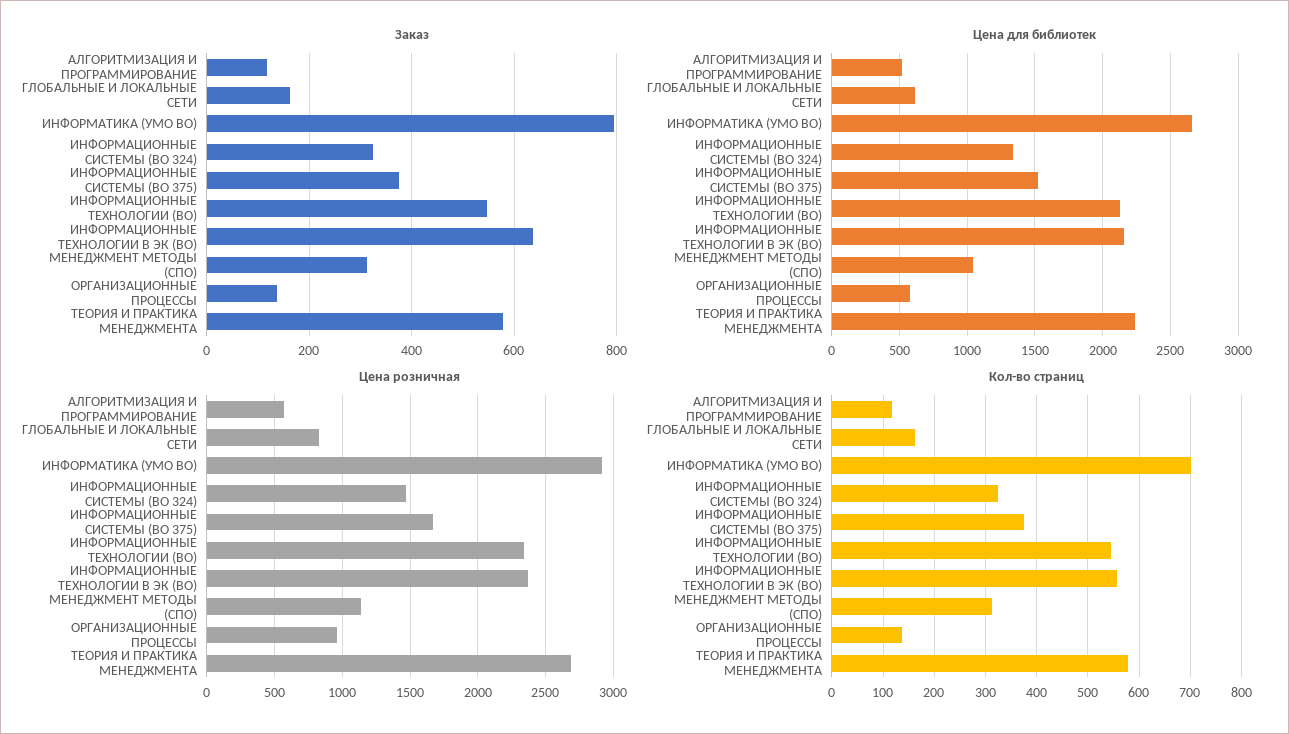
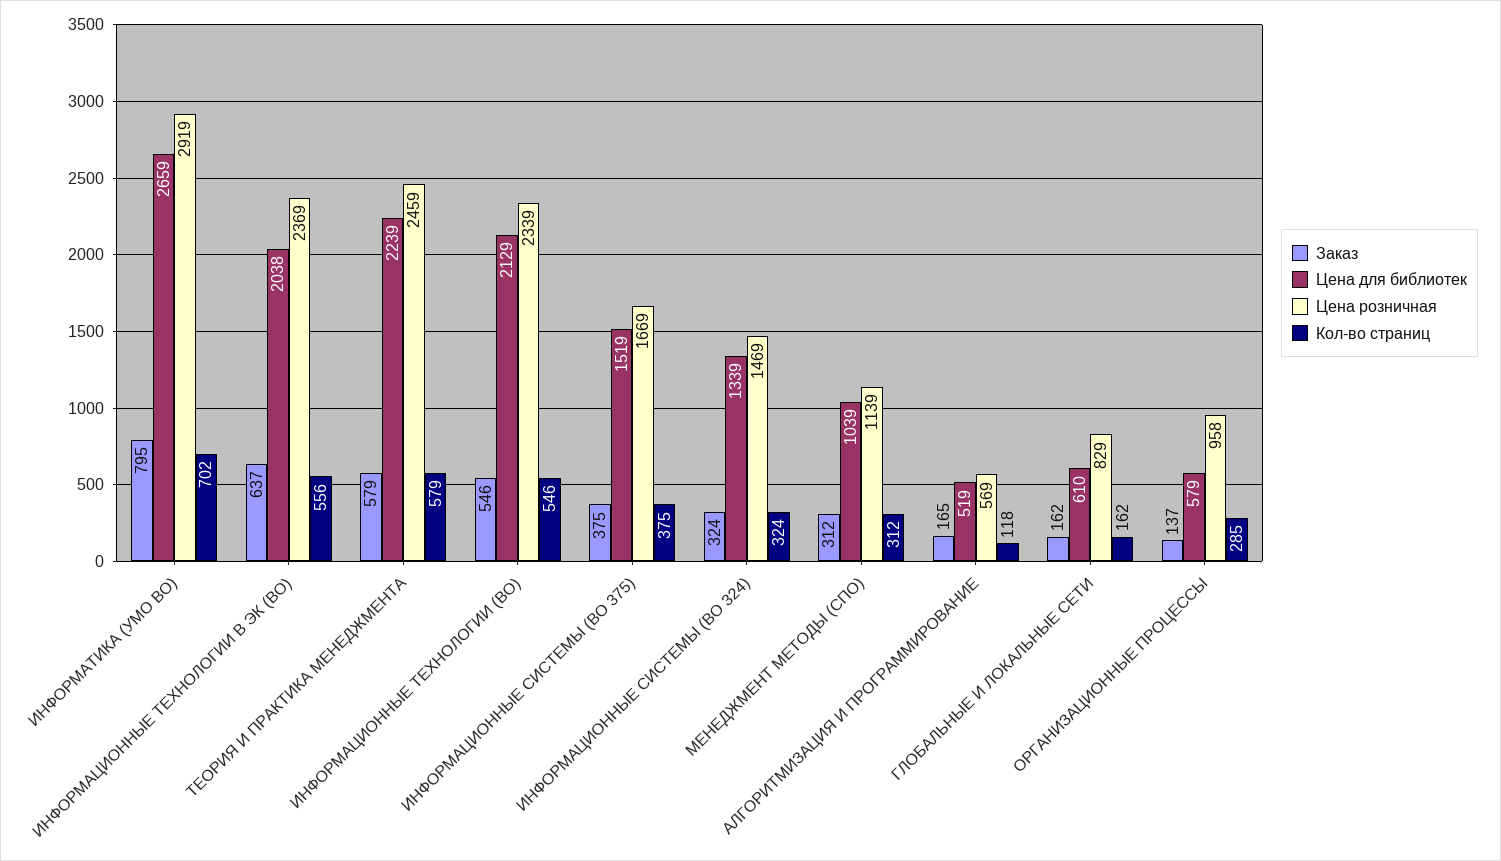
Заказ, АЛГОРИТМИЗАЦИЯ И ПРОГРАММИРОВАНИЕ: 120 -> 165
Цена для библиотек, ИНФОРМАЦИОННЫЕ ТЕХНОЛОГИИ В ЭК (ВО): 2150 -> 2038
Цена розничная, ТЕОРИЯ И ПРАКТИКА МЕНЕДЖМЕНТА: 2700 -> 2459
Кол-во страниц, ОРГАНИЗАЦИОННЫЕ ПРОЦЕССЫ: 140 -> 285

